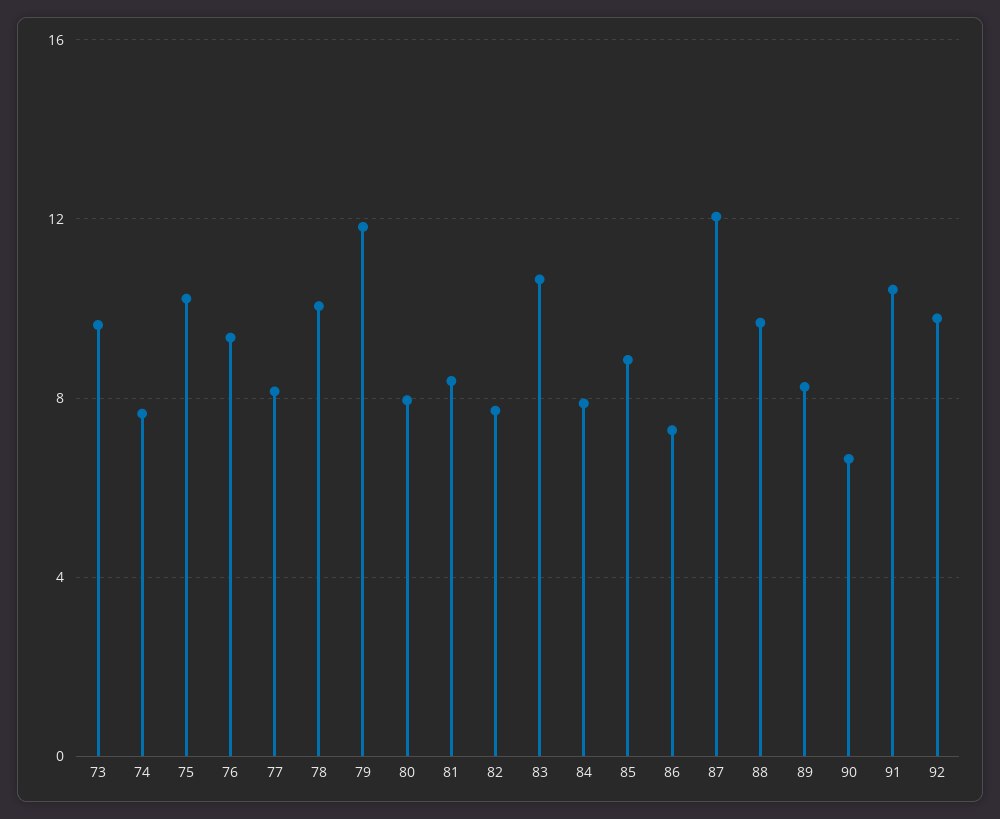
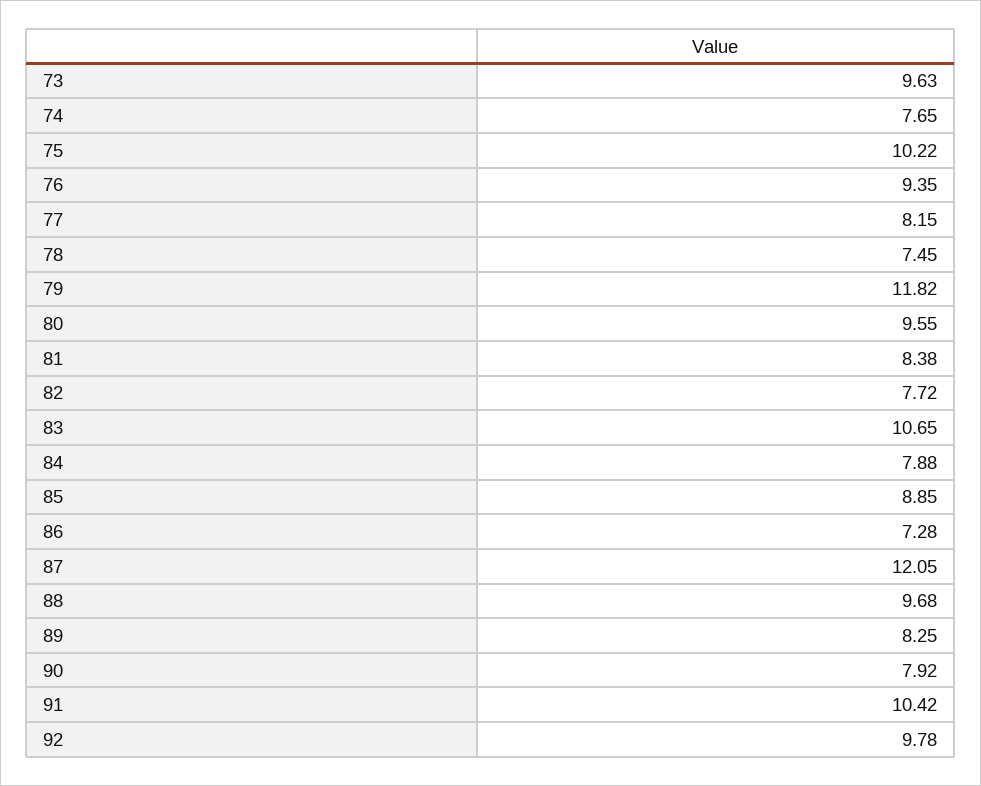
78: 10 -> 7.45
80: 8 -> 9.55
90: 6.5 -> 7.92

